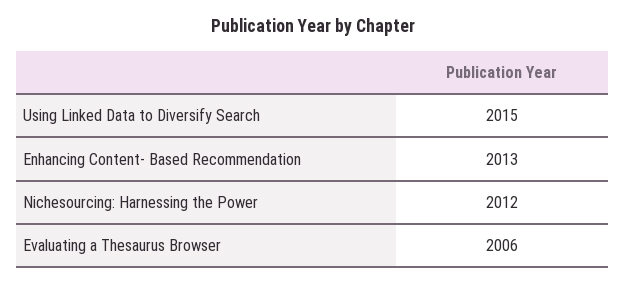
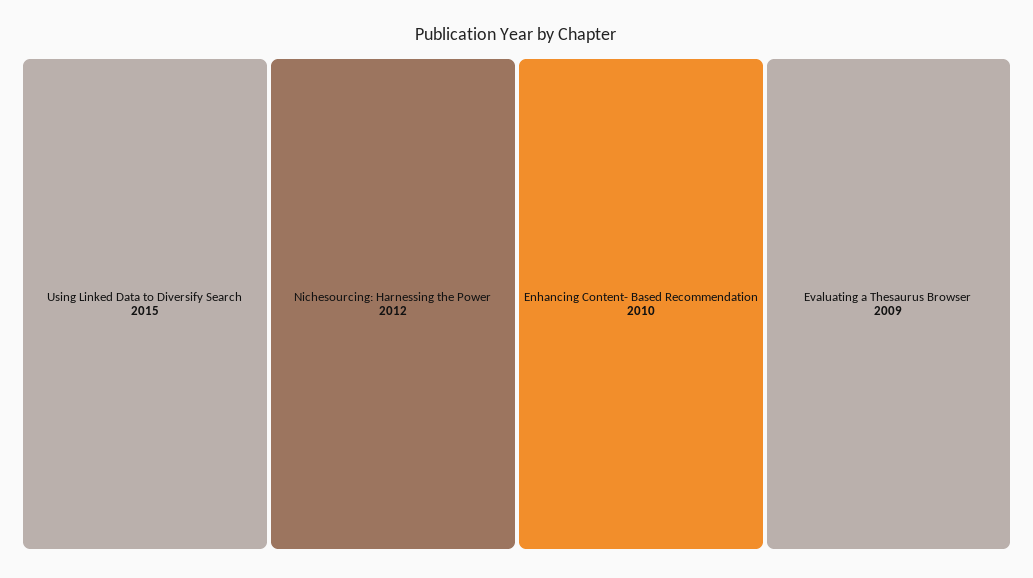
Enhancing Content- Based Recommendation: 2013 -> 2010
Evaluating a Thesaurus Browser: 2006 -> 2009

